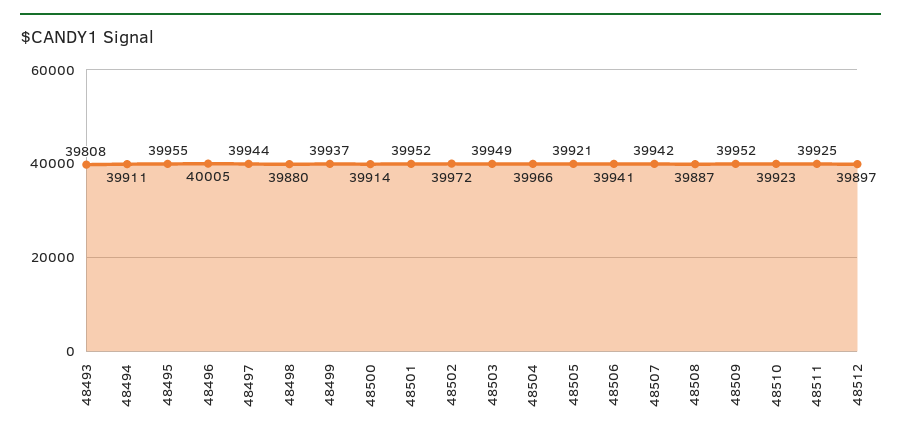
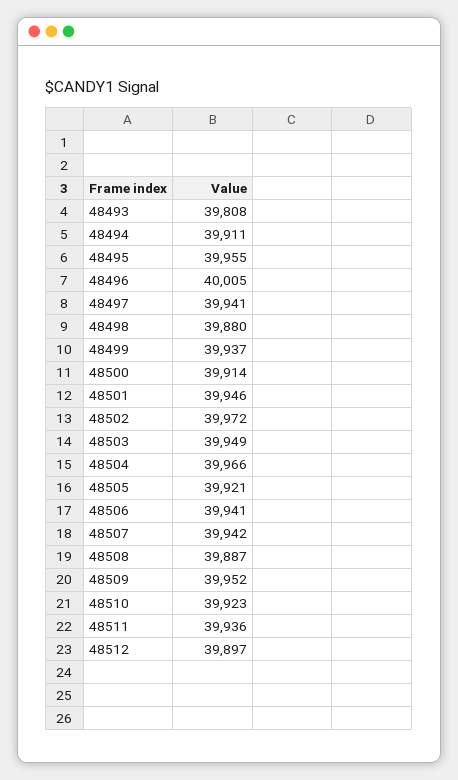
48497: 39944 -> 39941
48501: 39952 -> 39946
48511: 39925 -> 39936

